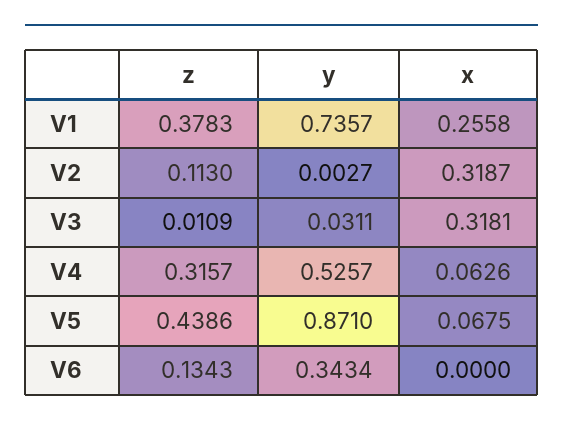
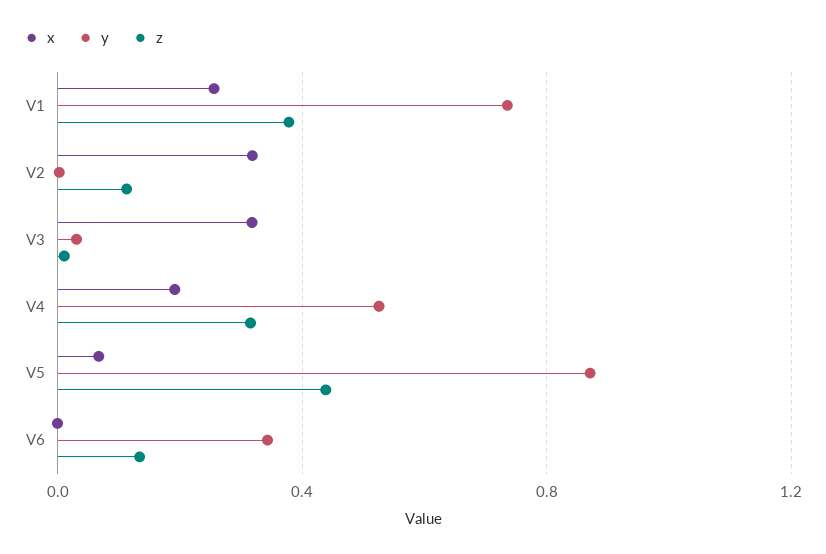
x, V4: 0.0626 -> 0.2

